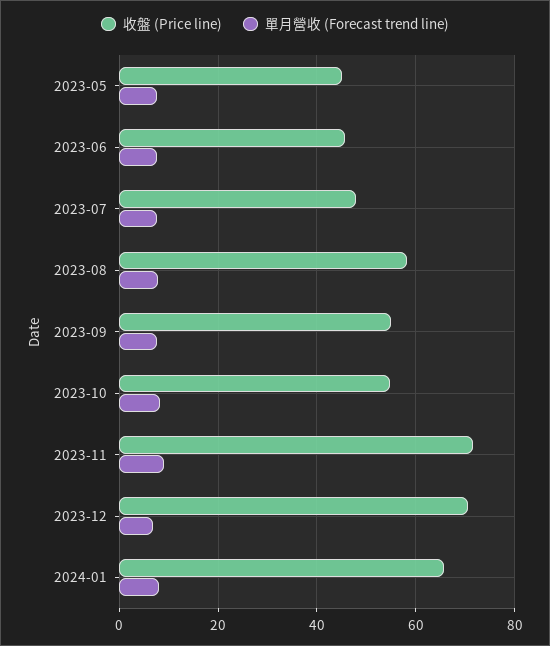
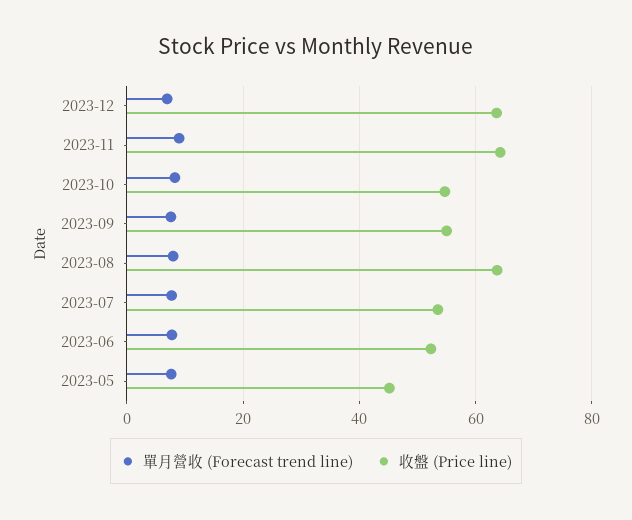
收盤 (Price line), 2023-06: 46 -> 52
收盤 (Price line), 2023-07: 48 -> 54
收盤 (Price line), 2023-08: 58 -> 64
收盤 (Price line), 2023-11: 72 -> 64
收盤 (Price line), 2023-12: 70 -> 64
收盤 (Price line), 2024-01: 66 -> none
單月營收 (Forecast trend line), 2024-01: 8 -> none

